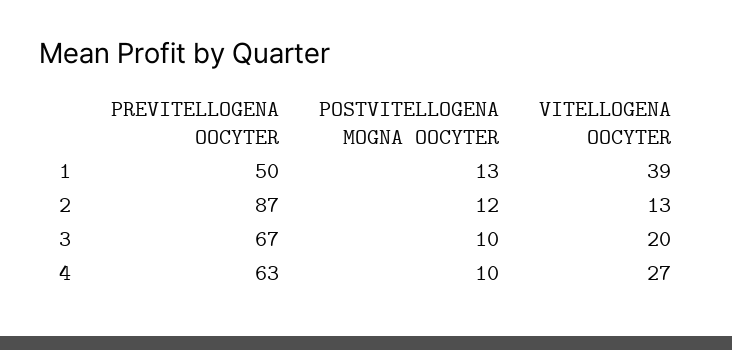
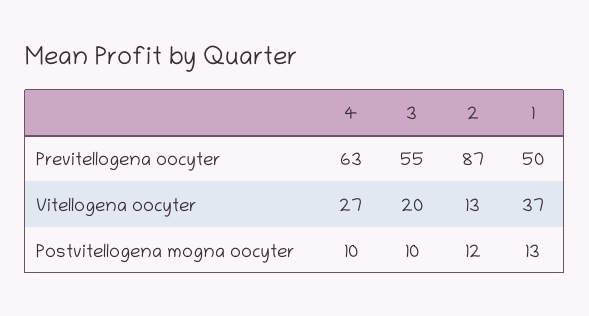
VITELLOGENA OOCYTER, 1: 39 -> 37
PREVITELLOGENA OOCYTER, 3: 67 -> 55

